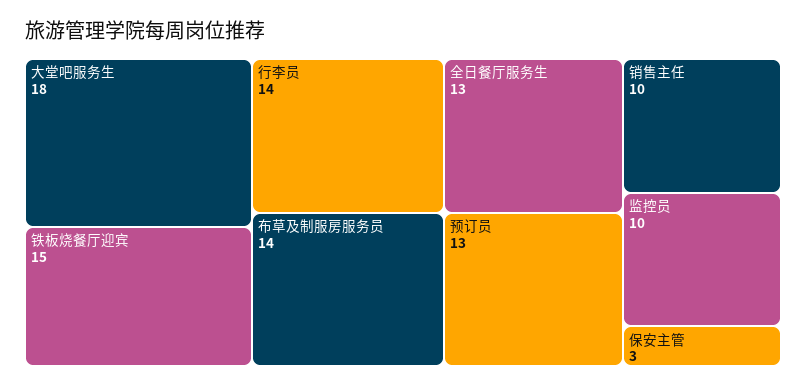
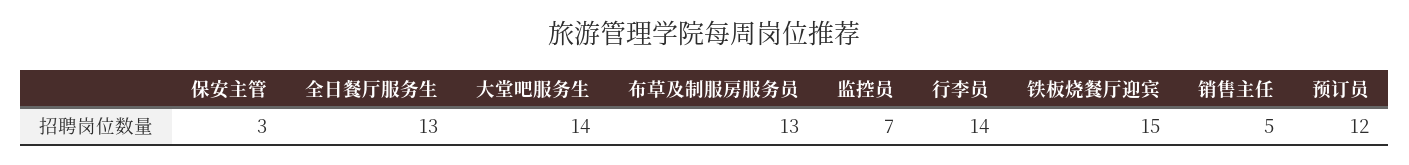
大堂吧服务生: 18 -> 14
布草及制服房服务员: 14 -> 13
预订员: 13 -> 12
销售主任: 10 -> 5
监控员: 10 -> 7

